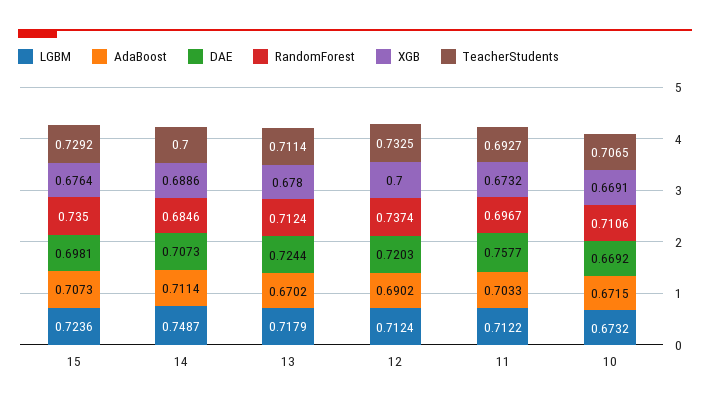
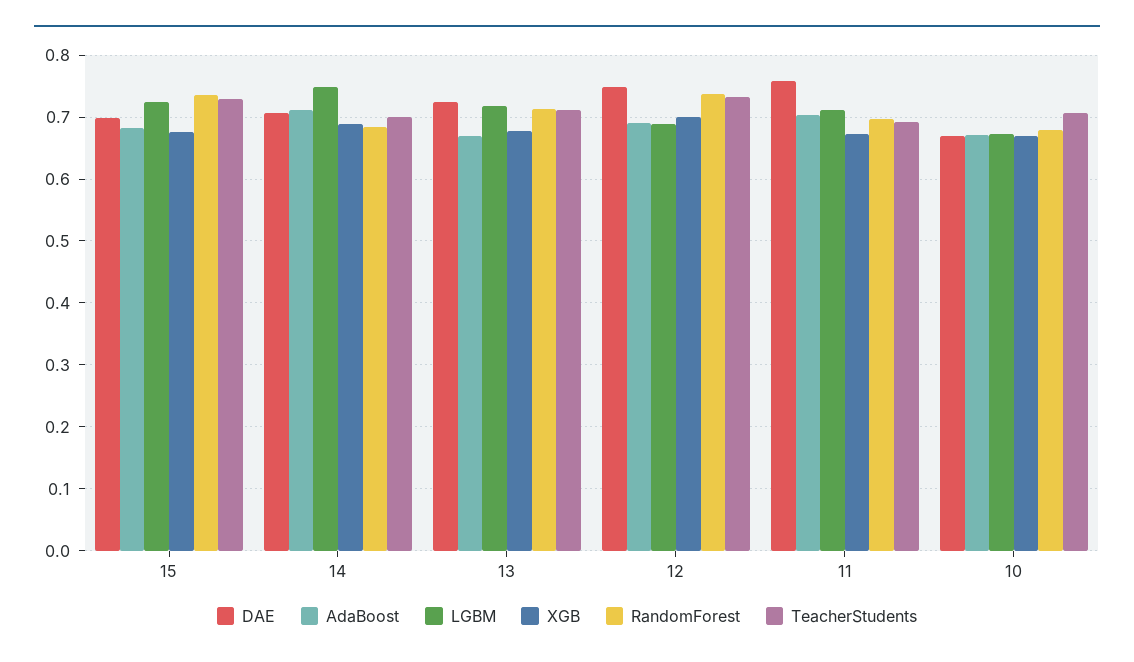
AdaBoost, 15: 0.7073 -> 0.68
LGBM, 12: 0.7124 -> 0.69
DAE, 12: 0.7203 -> 0.75
RandomForest, 10: 0.7106 -> 0.68

